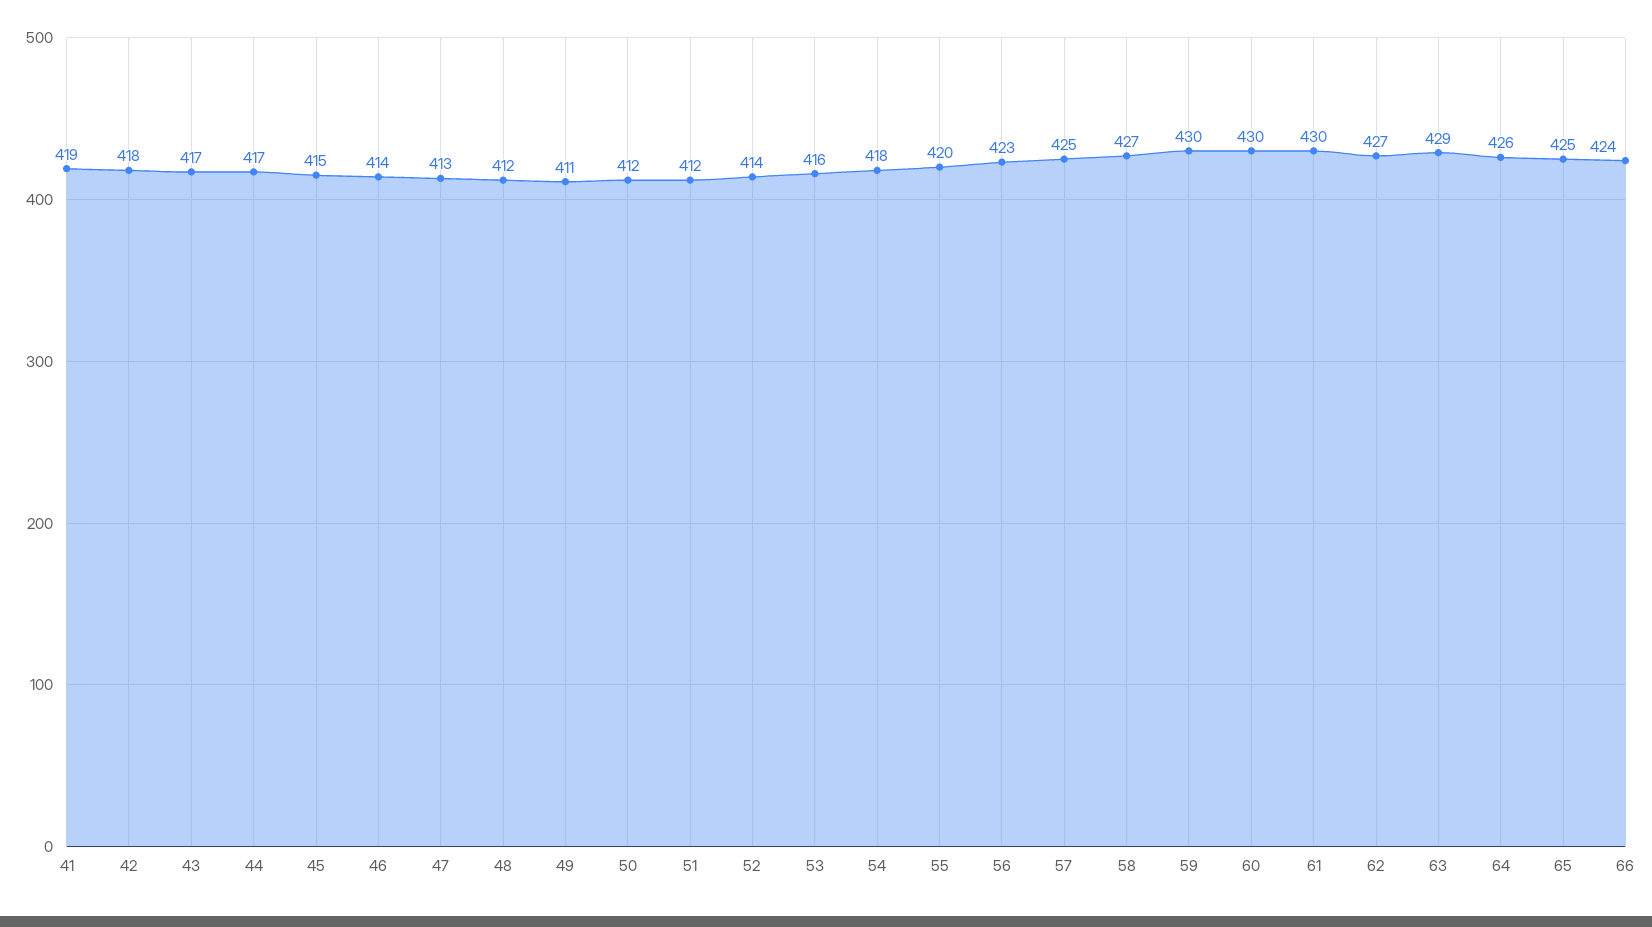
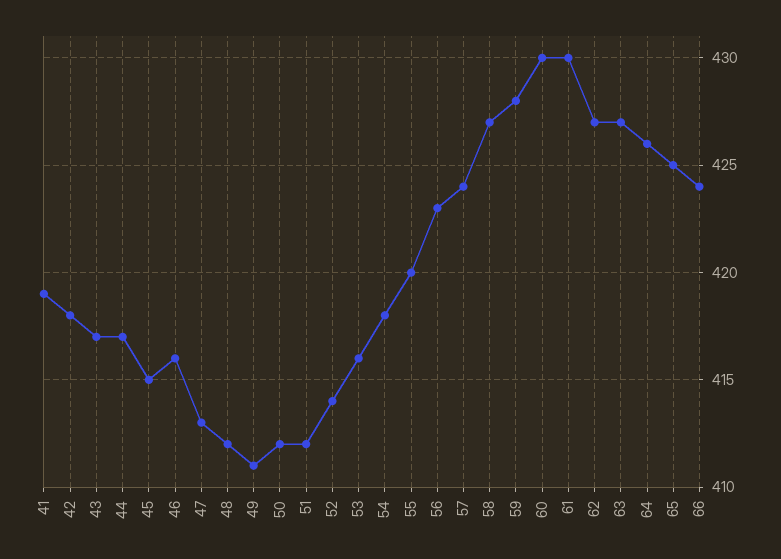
46: 414 -> 416
57: 425 -> 424
59: 430 -> 428
63: 429 -> 427

